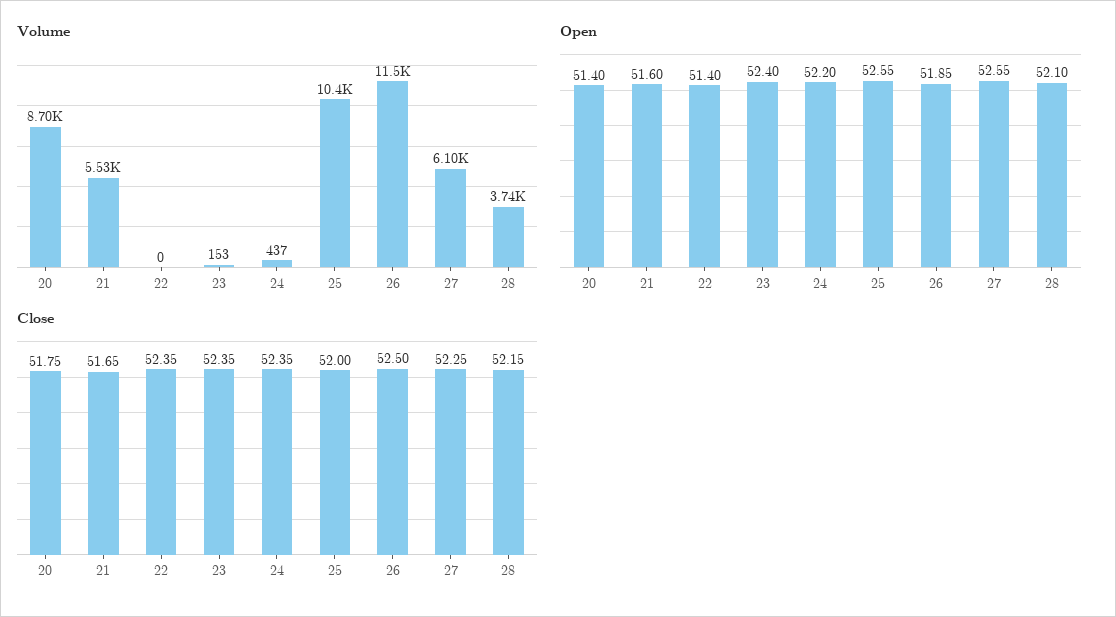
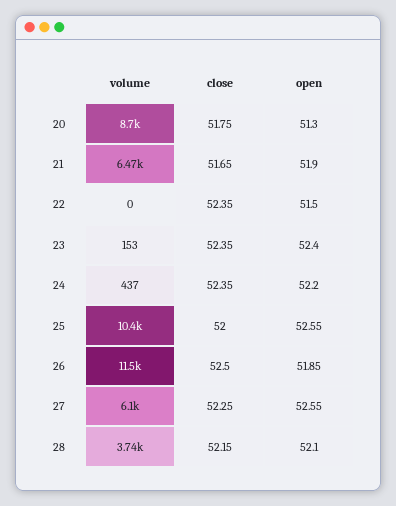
Volume, 21: 5530 -> 6470
Open, 20: 51.4 -> 51.3
Open, 21: 51.6 -> 51.9
Open, 22: 51.4 -> 51.5

